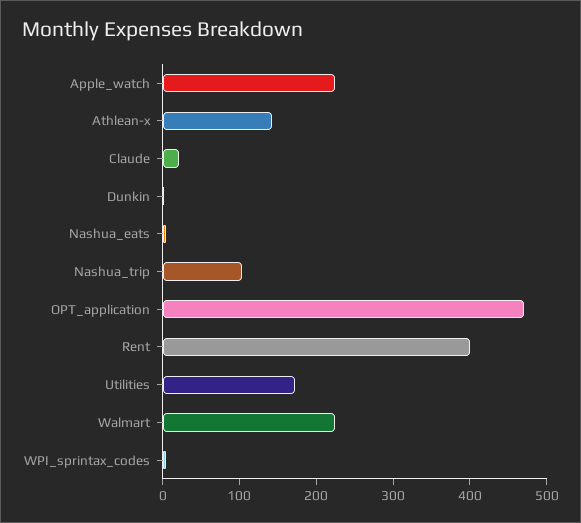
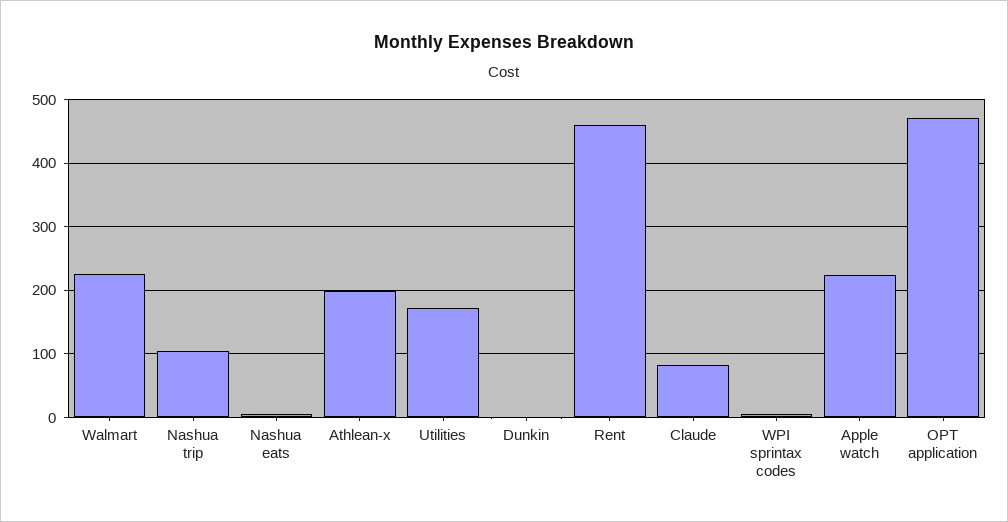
Athlean-x: 140 -> 200
Claude: 20 -> 80
Rent: 400 -> 460

